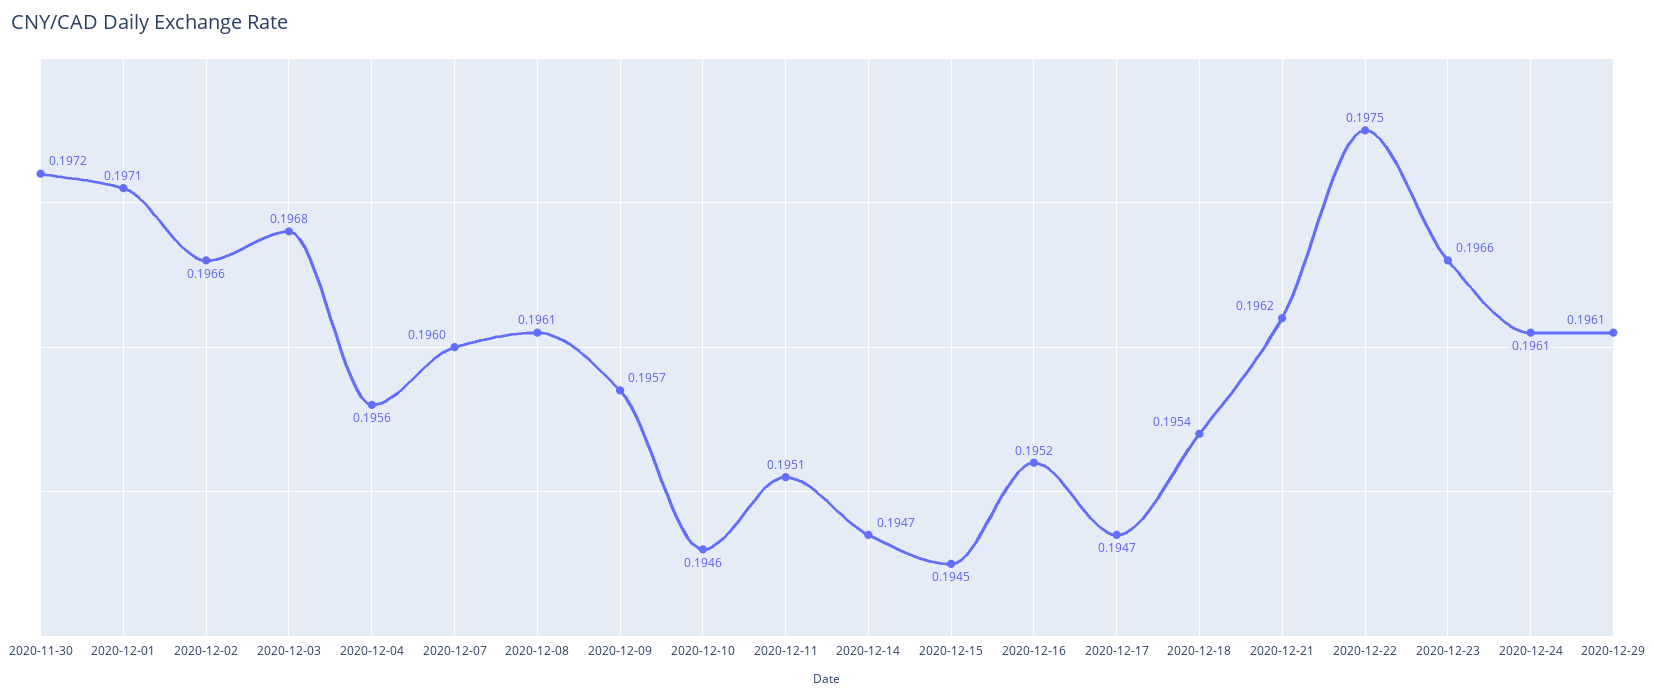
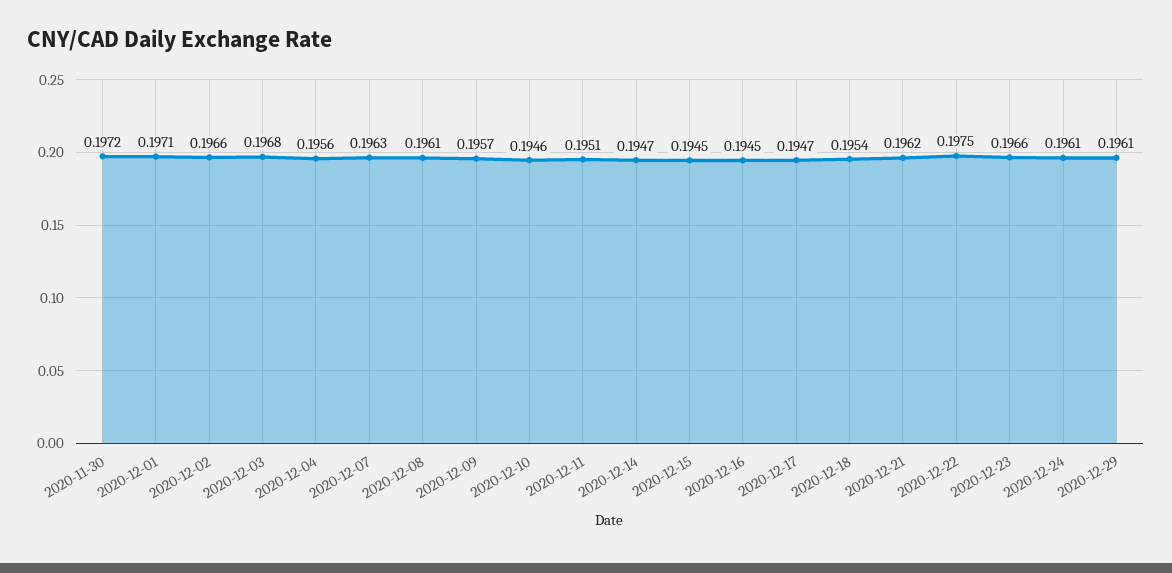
2020-12-07: 0.196 -> 0.1963
2020-12-16: 0.1952 -> 0.1945

